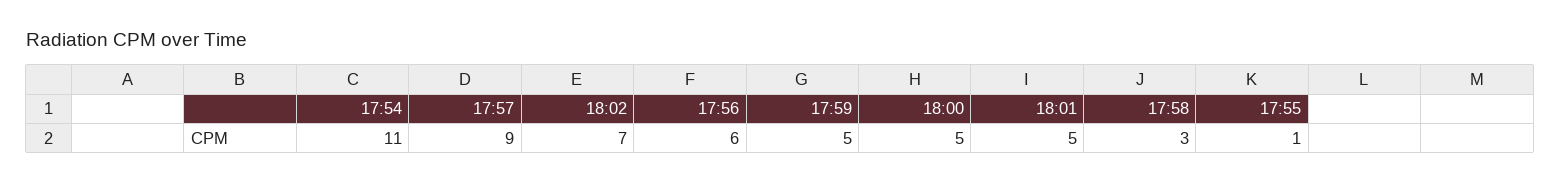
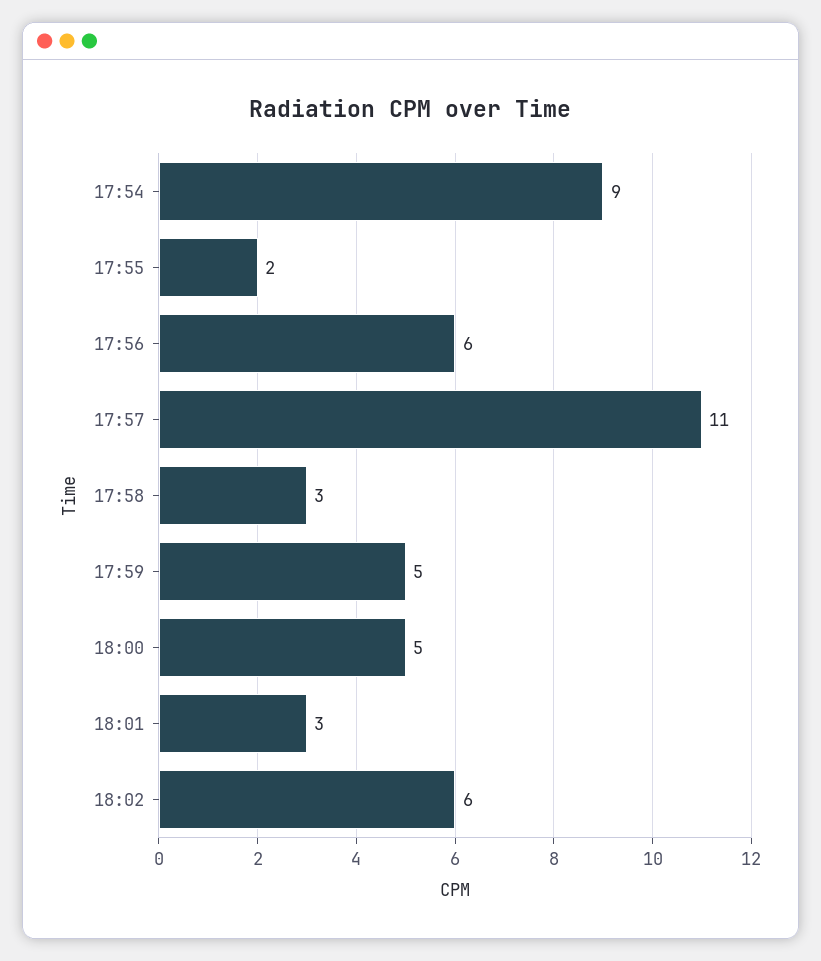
17:54: 11 -> 9
17:57: 9 -> 11
18:02: 7 -> 6
18:01: 5 -> 3
17:55: 1 -> 2

